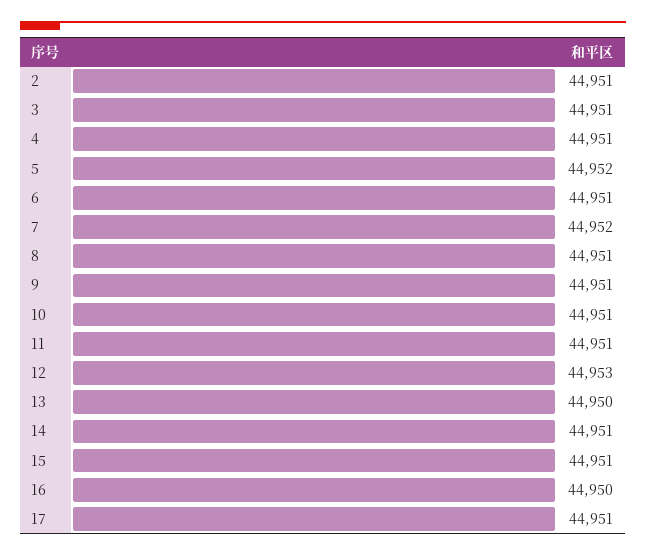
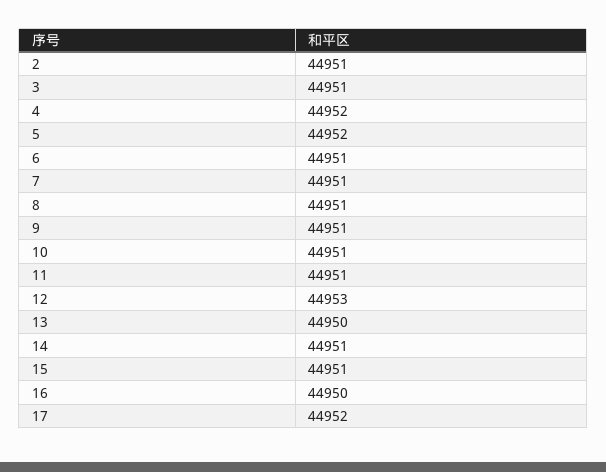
4: 44951 -> 44952
7: 44952 -> 44951
17: 44951 -> 44952

